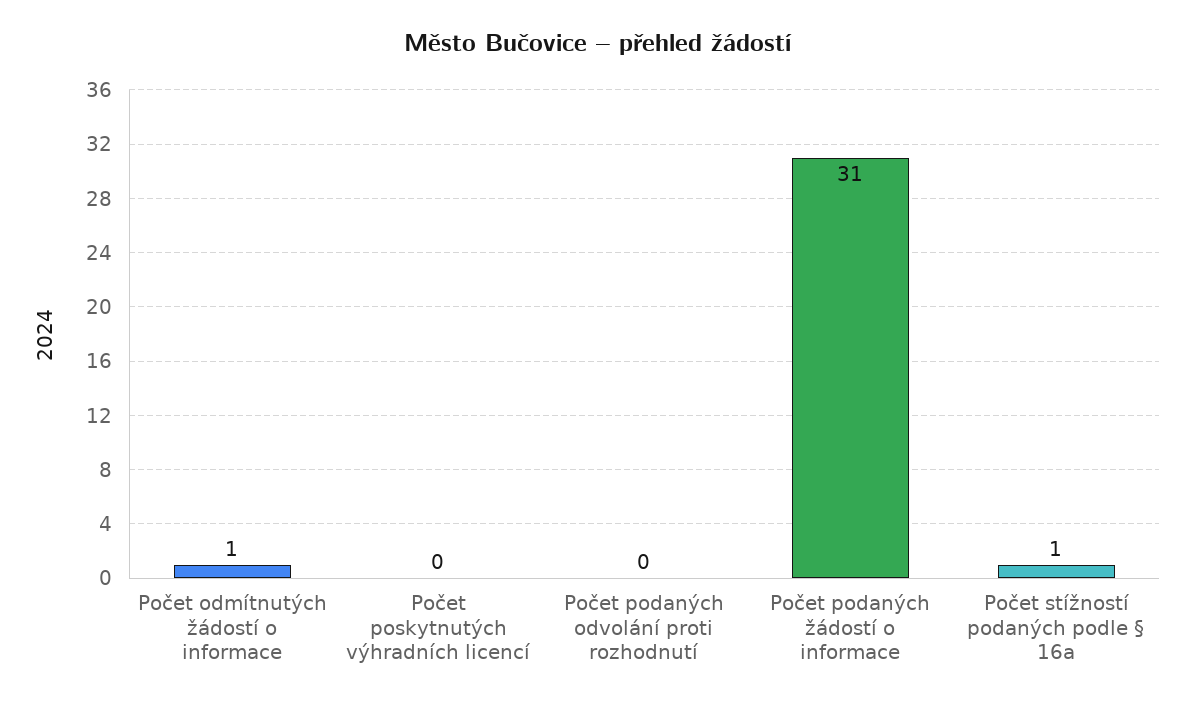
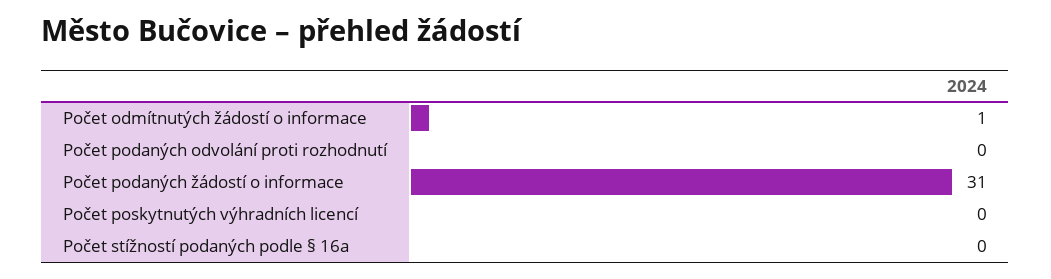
Počet stížností podaných podle § 16a: 1 -> 0

